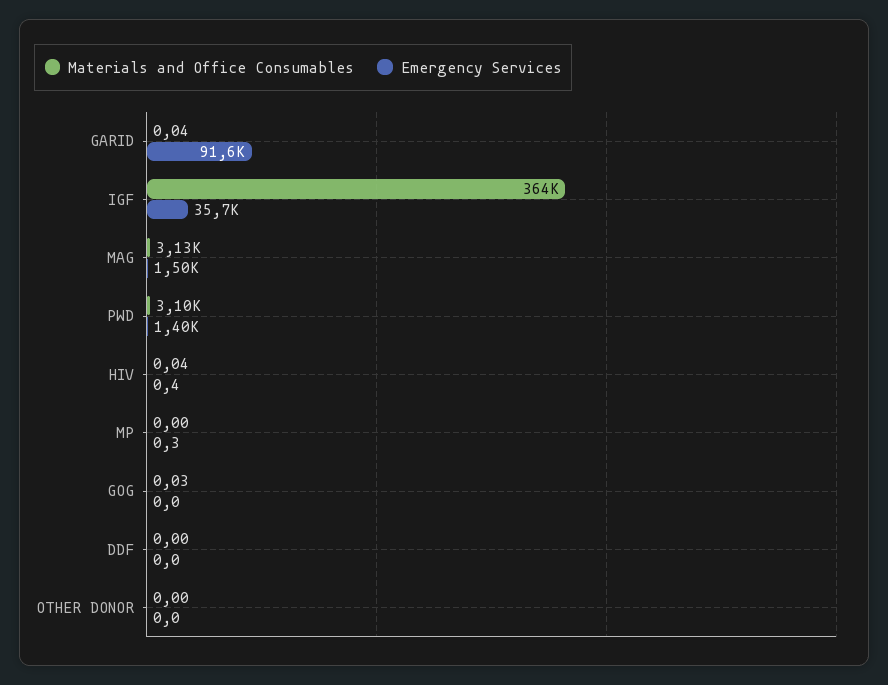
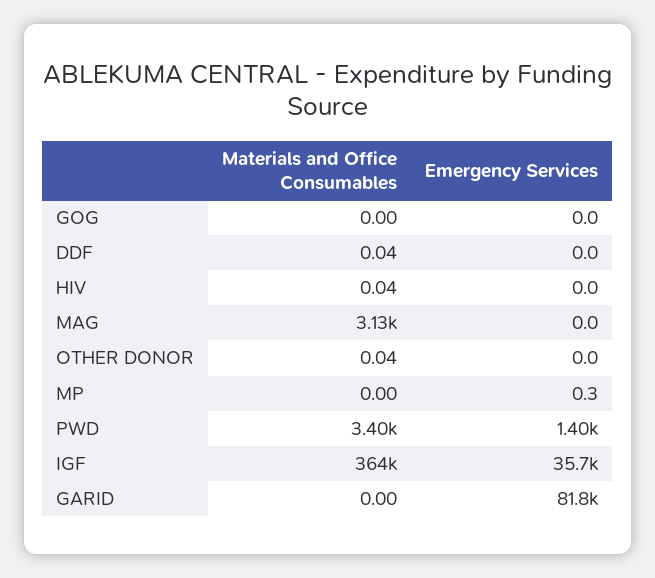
Materials and Office Consumables, GARID: 0.04 -> 0
Emergency Services, GARID: 91600 -> 81800
Emergency Services, MAG: 1500 -> 0
Materials and Office Consumables, PWD: 3100 -> 3400
Emergency Services, HIV: 0.4 -> 0
Materials and Office Consumables, GOG: 0.03 -> 0
Materials and Office Consumables, DDF: 0 -> 0.04
Materials and Office Consumables, OTHER DONOR: 0 -> 0.04

